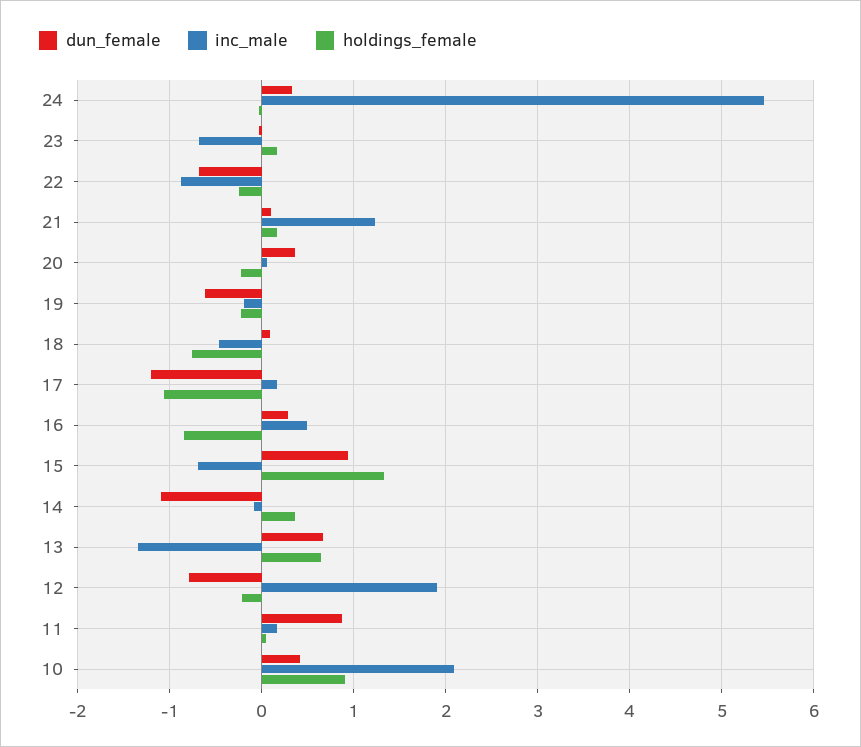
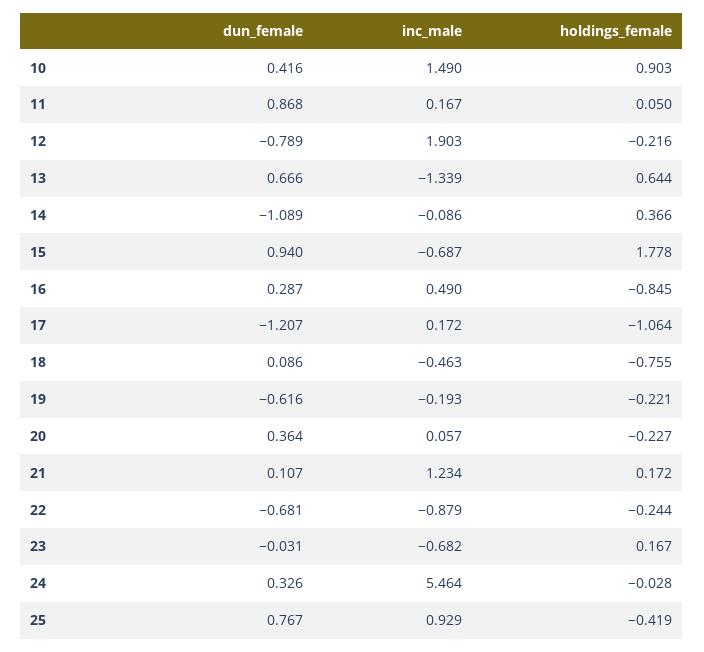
holdings_female, 15: 1.3 -> 1.778
inc_male, 10: 2.1 -> 1.49
dun_female, 25: none -> 0.767
inc_male, 25: none -> 0.929
holdings_female, 25: none -> -0.419

